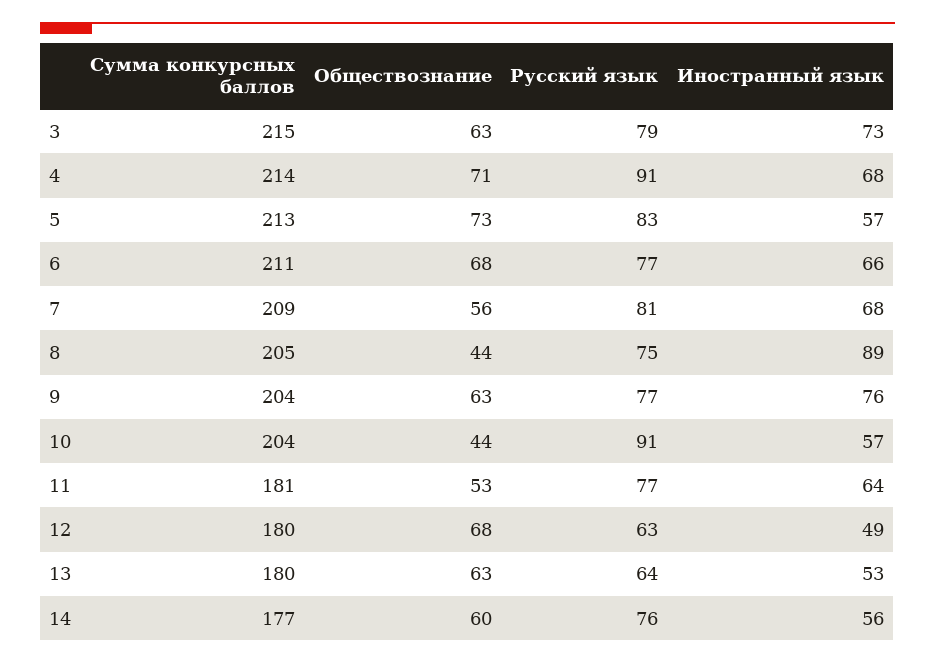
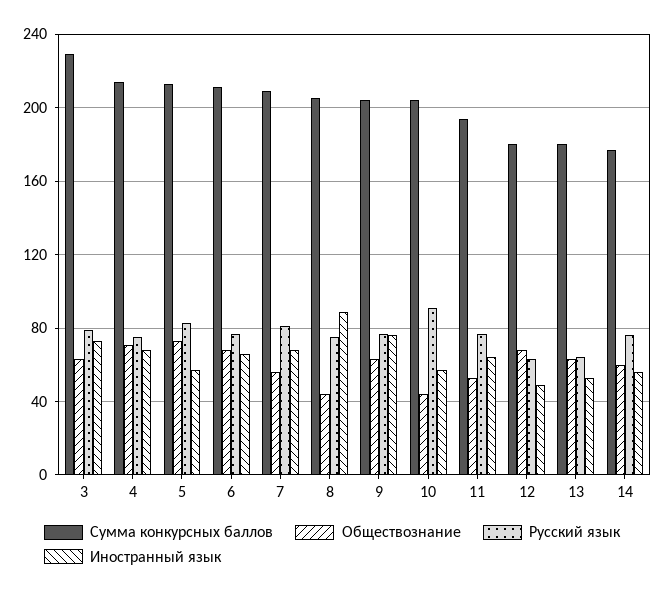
Сумма конкурсных баллов, 3: 215 -> 230
Русский язык, 4: 91 -> 75
Сумма конкурсных баллов, 11: 181 -> 195

